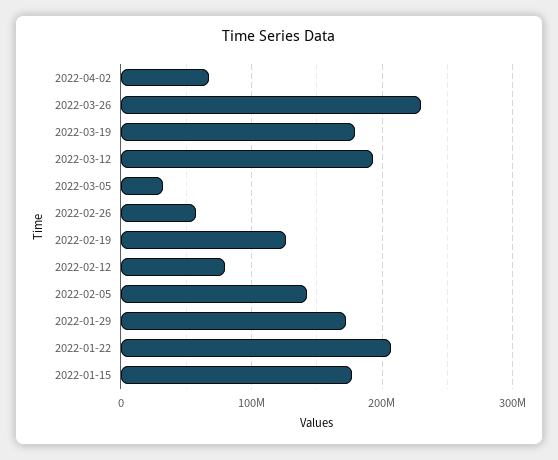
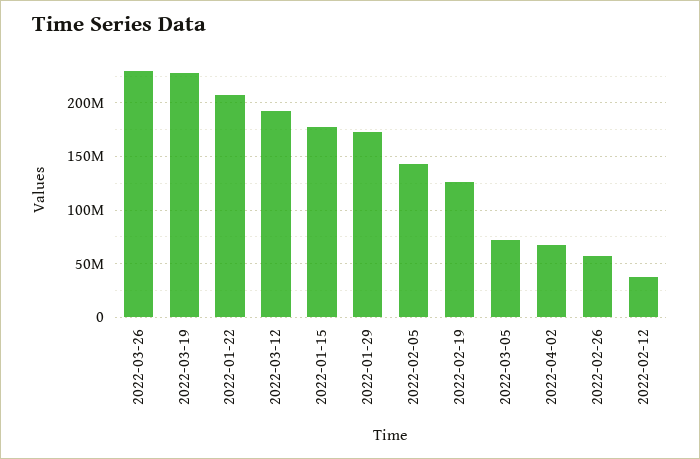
2022-03-19: 180000000 -> 230000000
2022-03-05: 30000000 -> 70000000
2022-02-12: 80000000 -> 40000000

